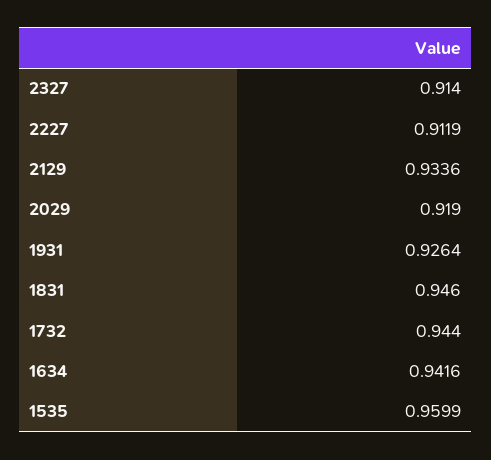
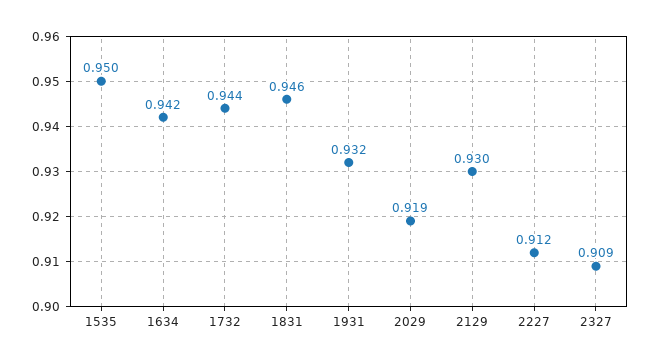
2327: 0.914 -> 0.909
2129: 0.9336 -> 0.93
1931: 0.9264 -> 0.932
1535: 0.9599 -> 0.95

